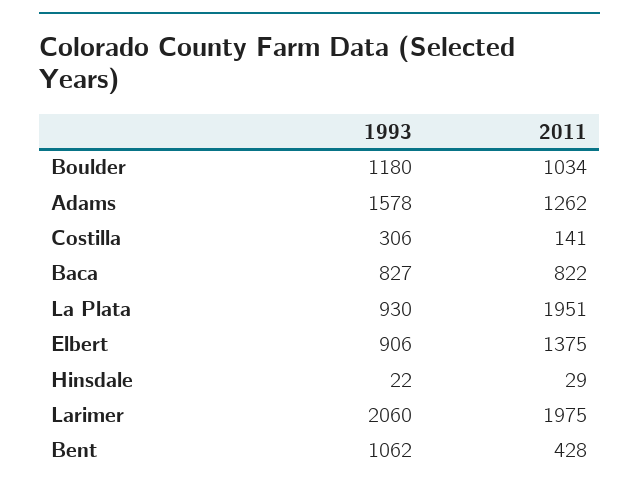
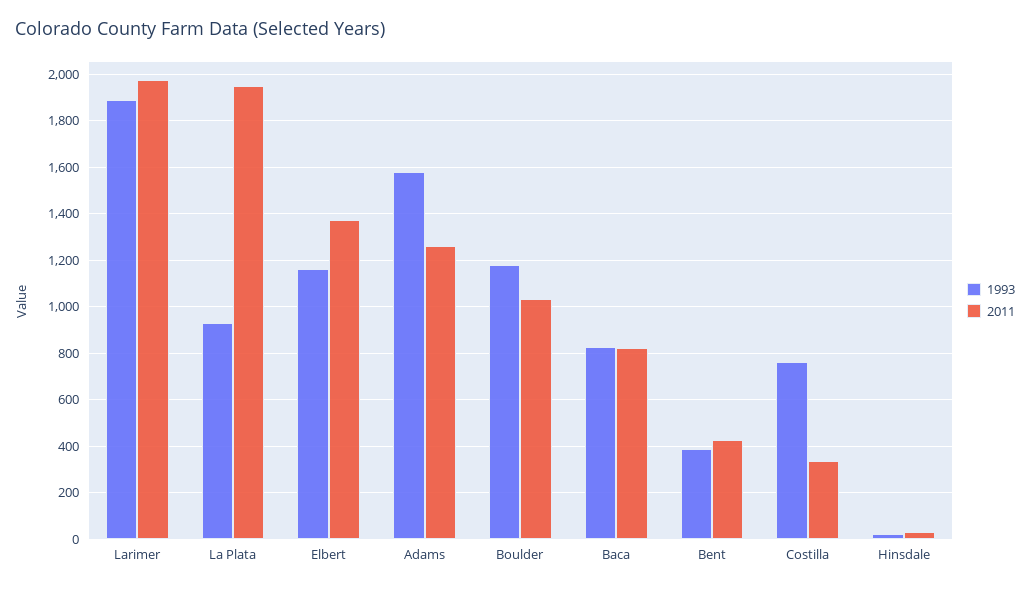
1993, Costilla: 306 -> 750
2011, Costilla: 141 -> 350
1993, Elbert: 906 -> 1150
1993, Larimer: 2060 -> 1900
1993, Bent: 1062 -> 400

